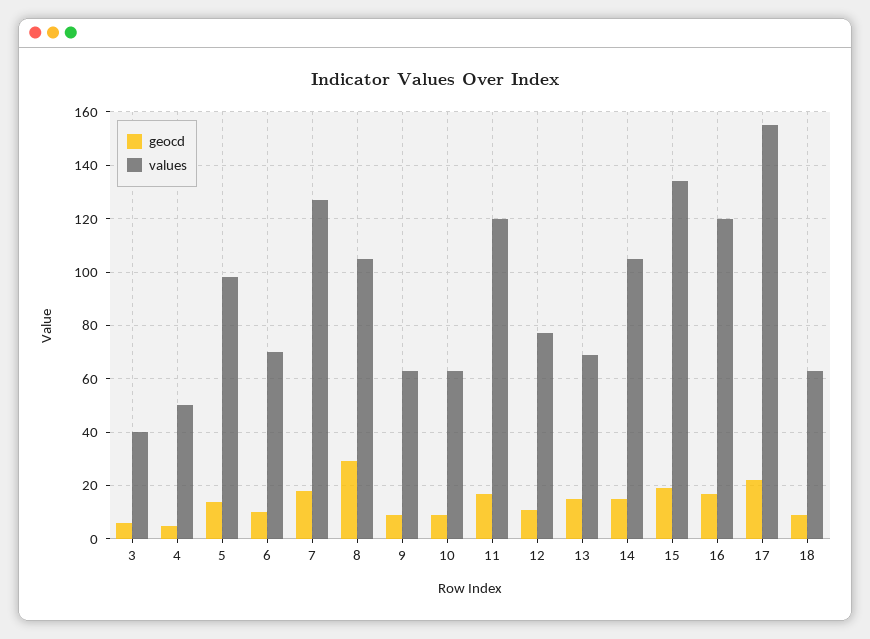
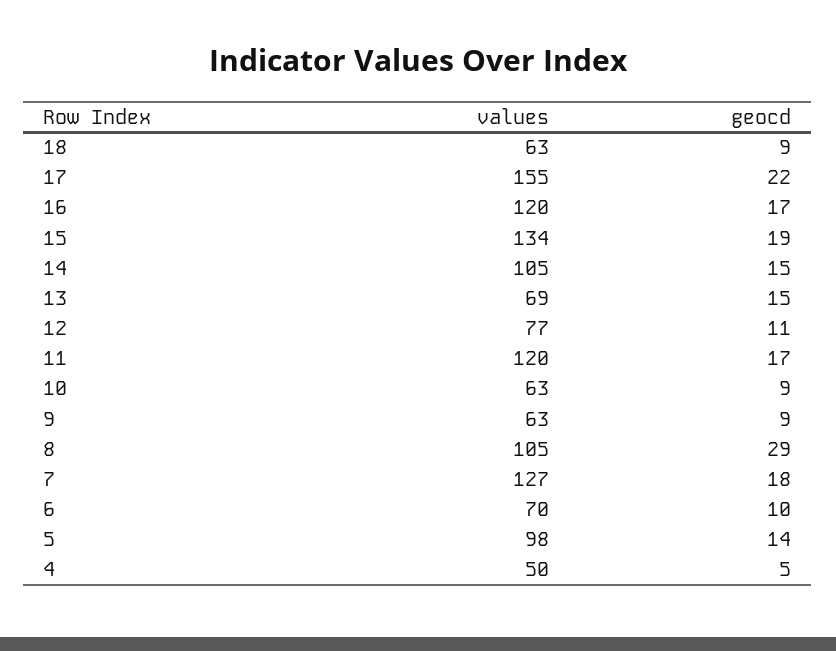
geocd, 3: 5 -> none
values, 3: 40 -> none

